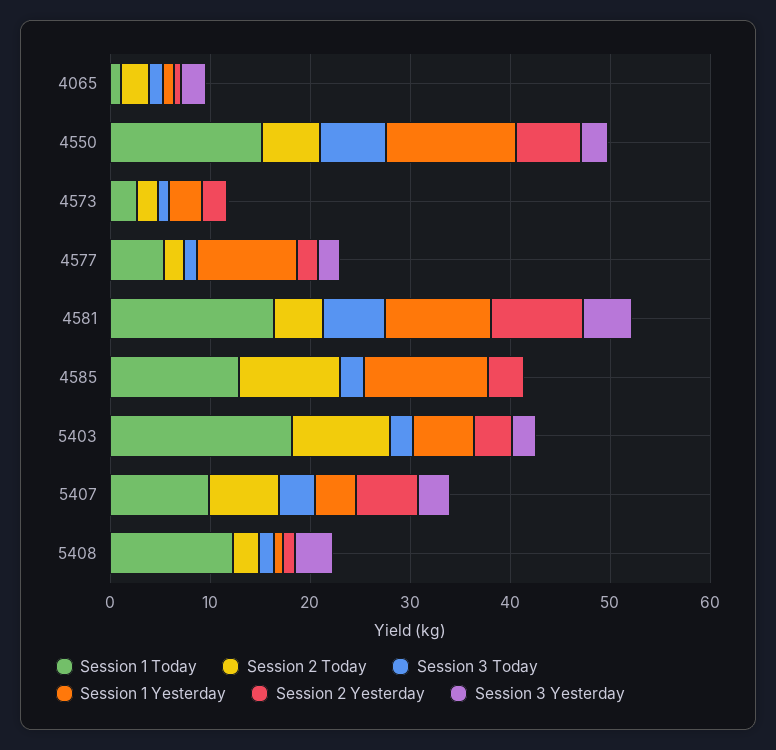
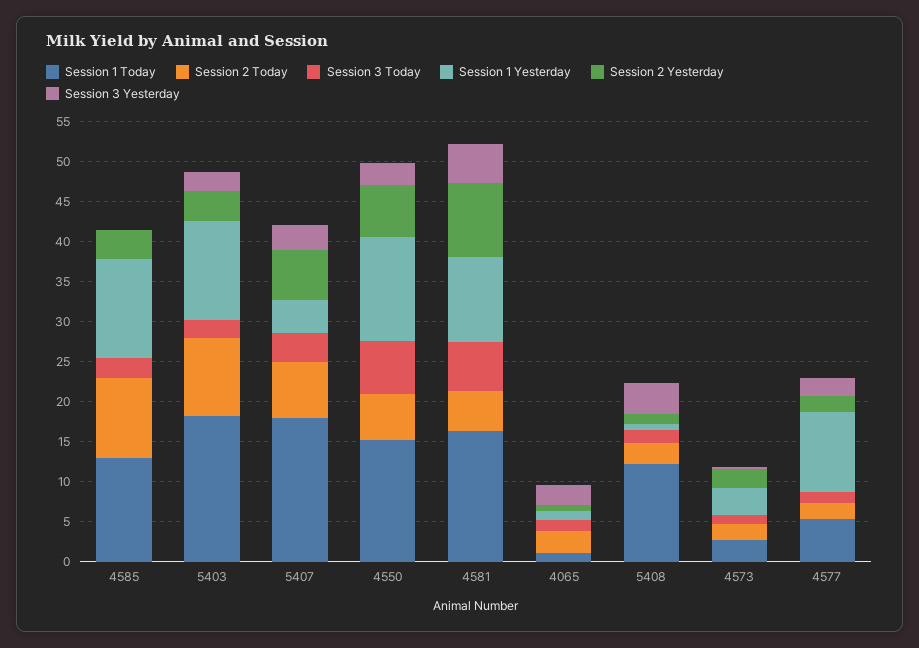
Session 1 Yesterday, 5403: 6 -> 12
Session 1 Today, 5407: 10 -> 18

